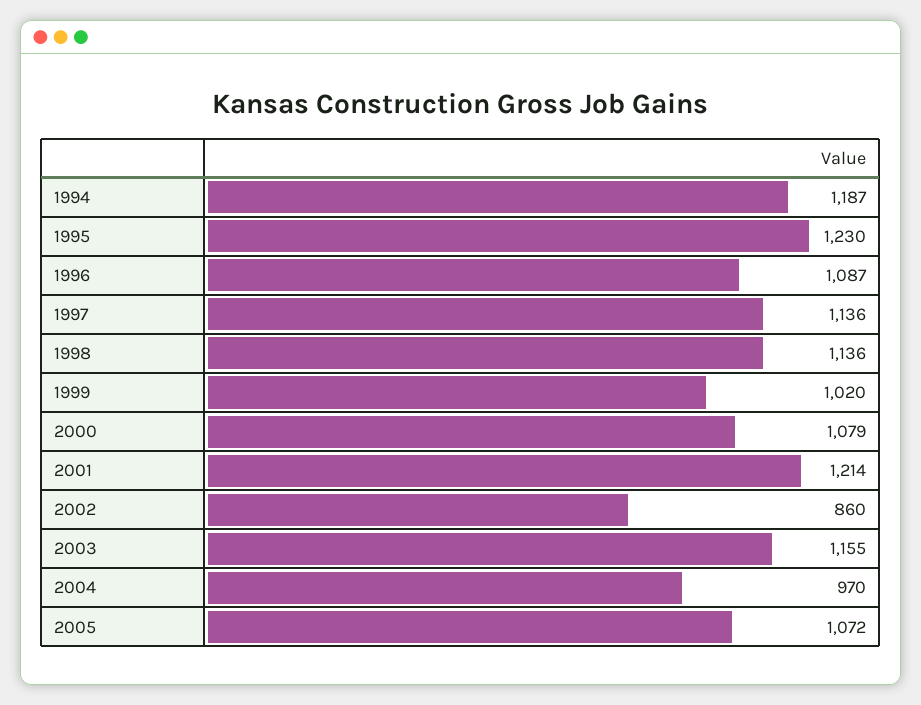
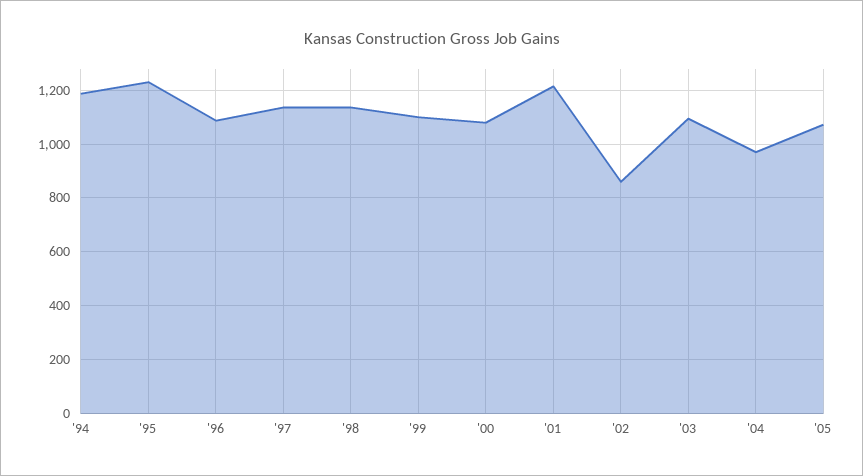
1999: 1020 -> 1100
2003: 1155 -> 1100

